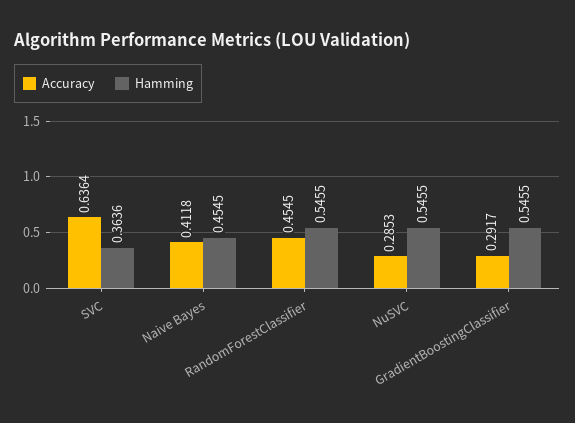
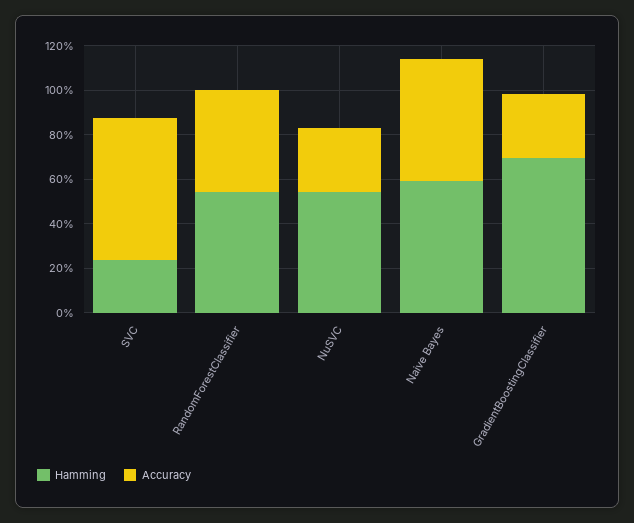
Hamming, SVC: 0.3636 -> 0.25
Accuracy, Naive Bayes: 0.4118 -> 0.55
Hamming, Naive Bayes: 0.4545 -> 0.6
Hamming, GradientBoostingClassifier: 0.5455 -> 0.7

